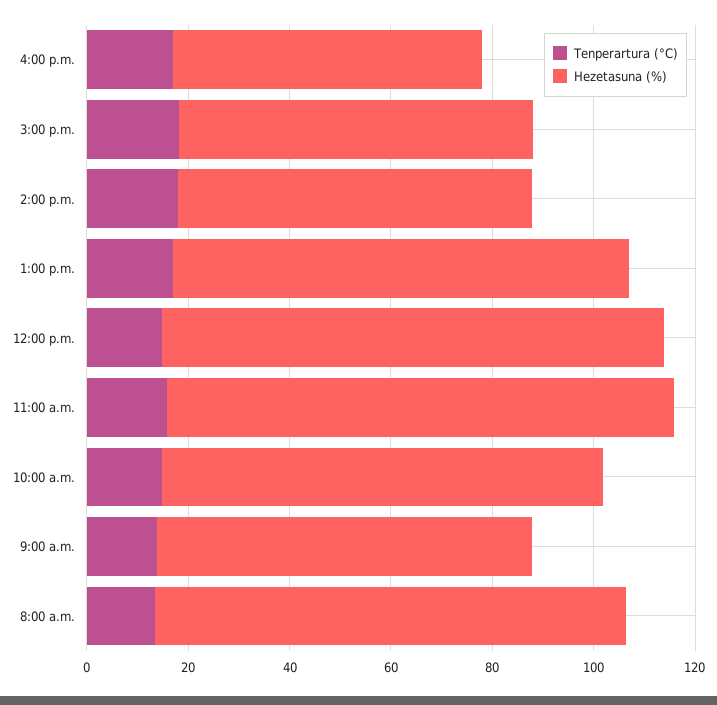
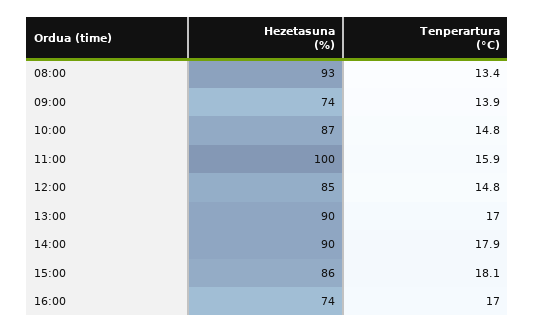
Hezetasuna (%), 4:00 p.m.: 60 -> 74
Hezetasuna (%), 3:00 p.m.: 70 -> 86
Hezetasuna (%), 2:00 p.m.: 70 -> 90
Hezetasuna (%), 12:00 p.m.: 100 -> 85

